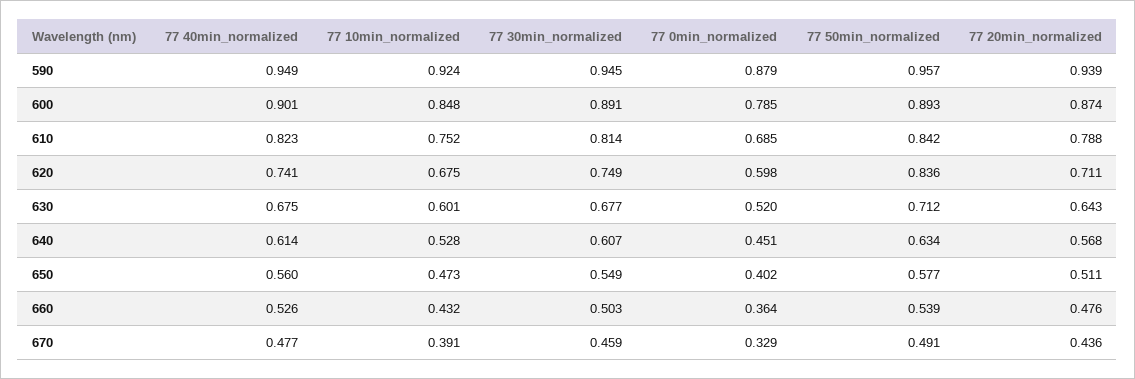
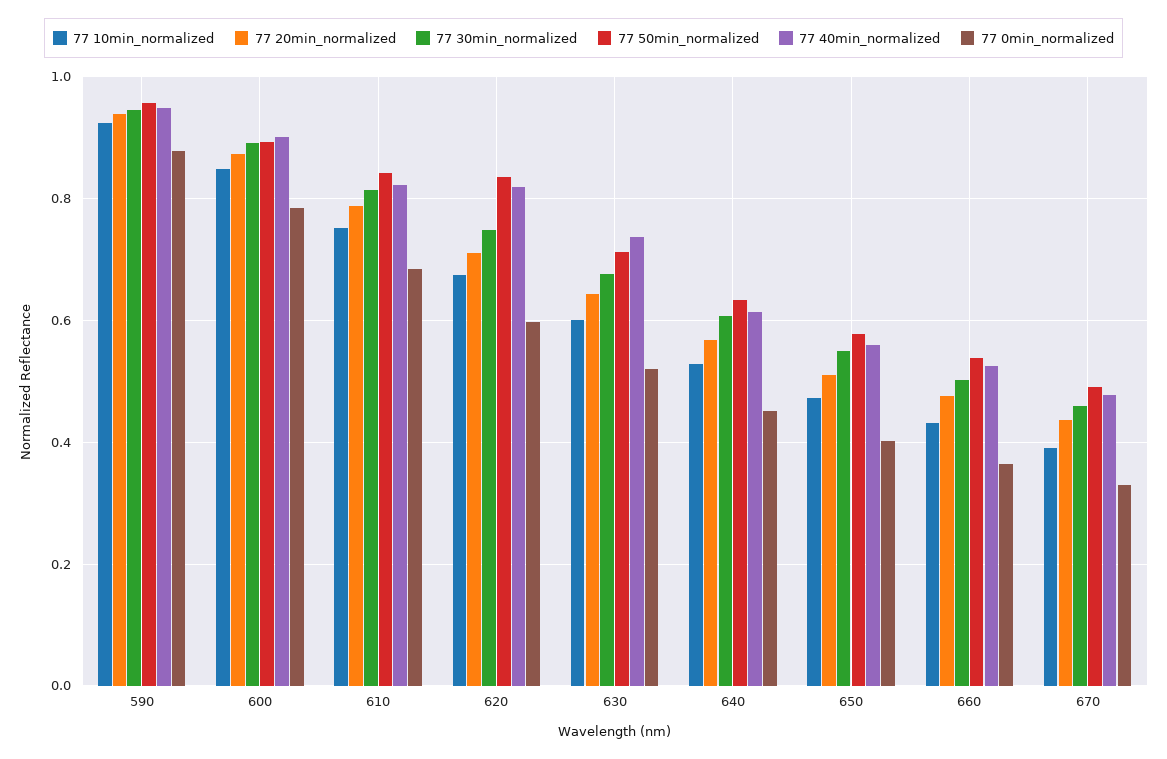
77 40min_normalized, 620: 0.741 -> 0.82
77 40min_normalized, 630: 0.675 -> 0.74

